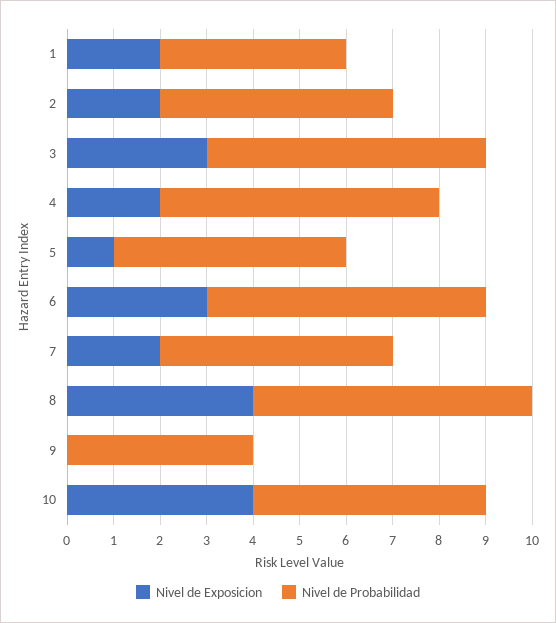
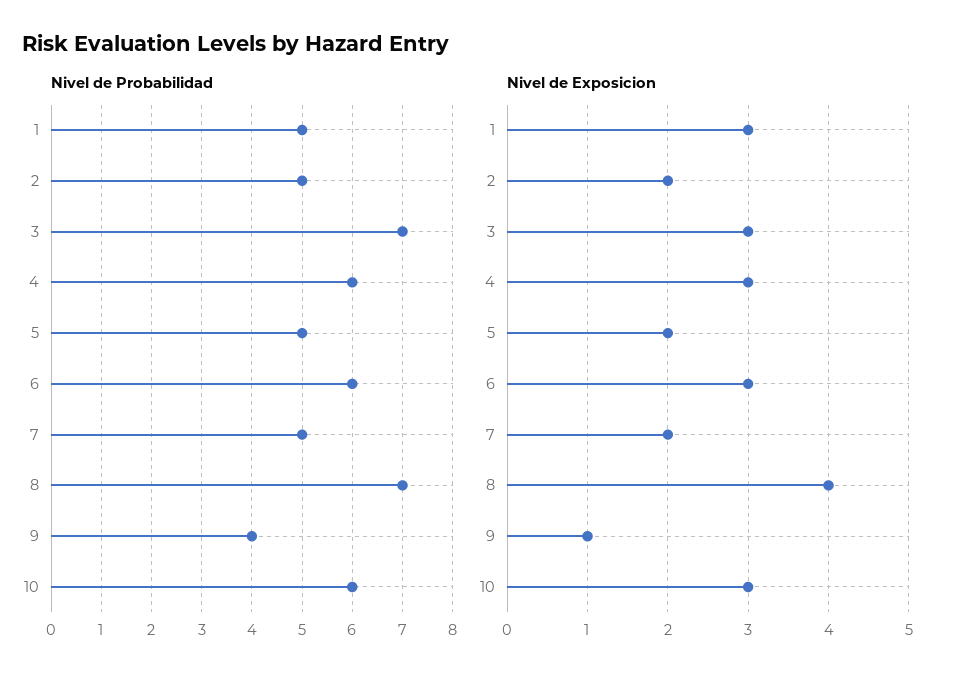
Nivel de Exposicion, 1: 2 -> 3
Nivel de Probabilidad, 1: 4 -> 5
Nivel de Probabilidad, 3: 6 -> 7
Nivel de Exposicion, 4: 2 -> 3
Nivel de Exposicion, 5: 1 -> 2
Nivel de Probabilidad, 8: 6 -> 7
Nivel de Exposicion, 9: 0 -> 1
Nivel de Exposicion, 10: 4 -> 3
Nivel de Probabilidad, 10: 5 -> 6

